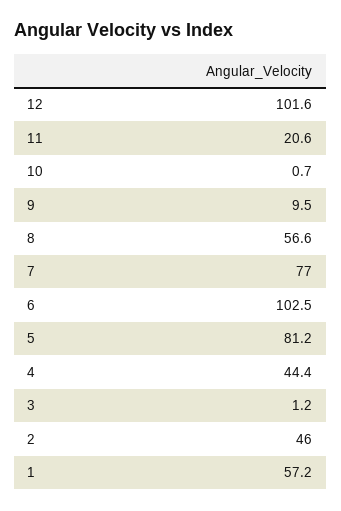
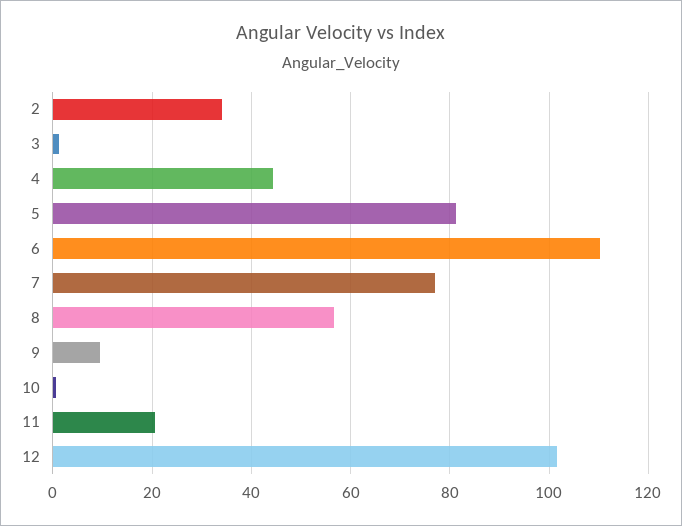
6: 102.5 -> 110
2: 46 -> 34
1: 57.2 -> none

